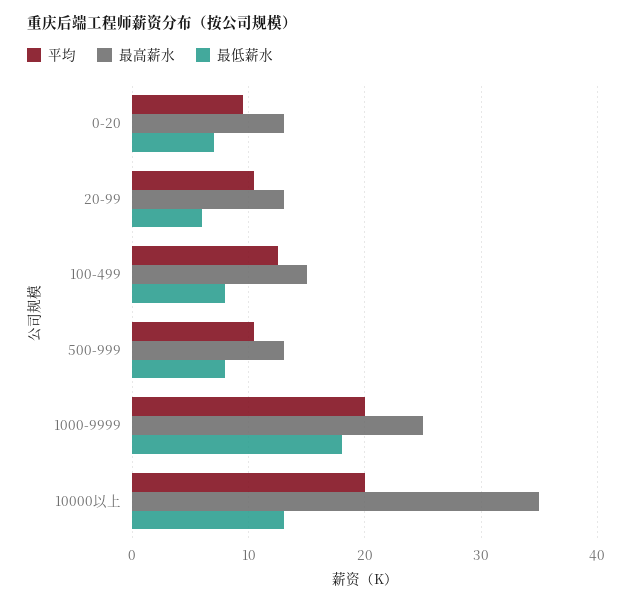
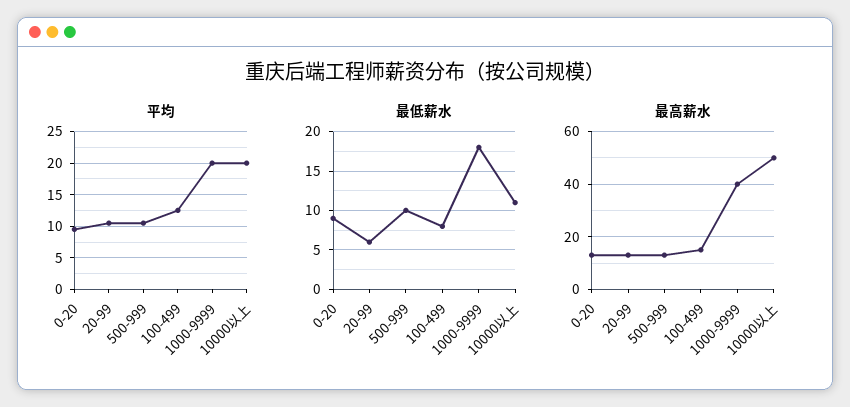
最低薪水, 0-20: 7 -> 9
最低薪水, 500-999: 8 -> 10
最高薪水, 1000-9999: 25 -> 40
最高薪水, 10000以上: 35 -> 50
最低薪水, 10000以上: 13 -> 11

